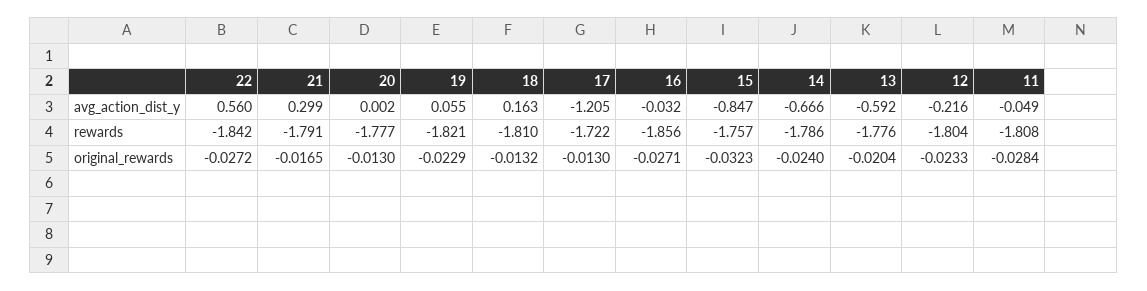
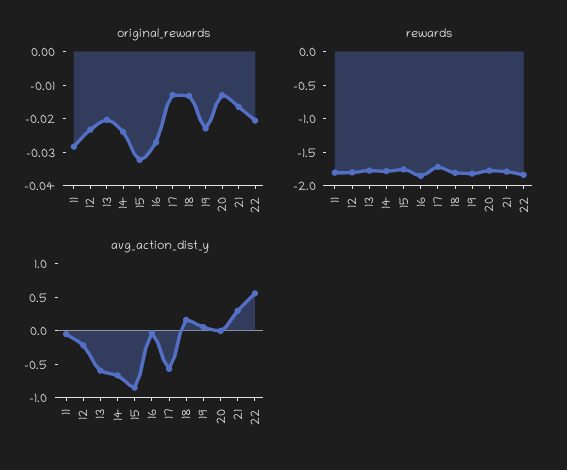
avg_action_dist_y, 17: -1.205 -> -0.5
original_rewards, 22: -0.0272 -> -0.02

